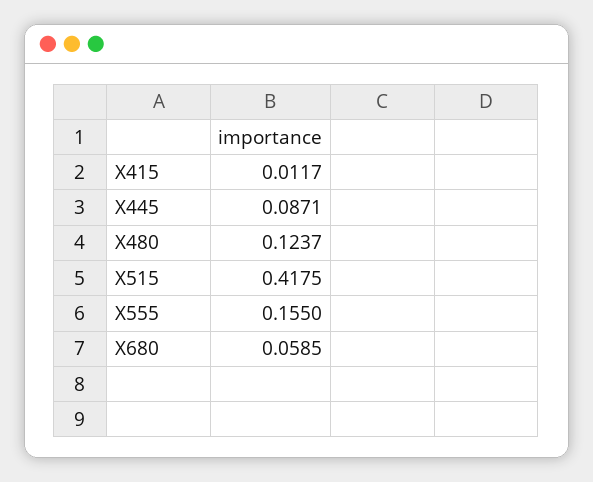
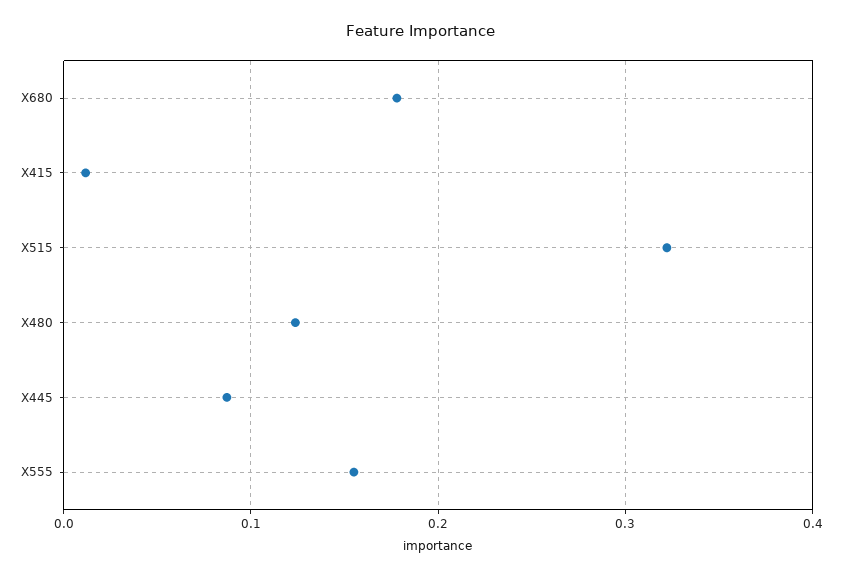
X515: 0.4175 -> 0.32
X680: 0.0585 -> 0.18

